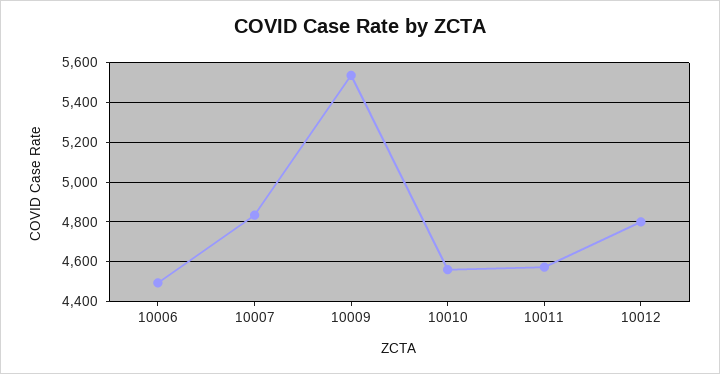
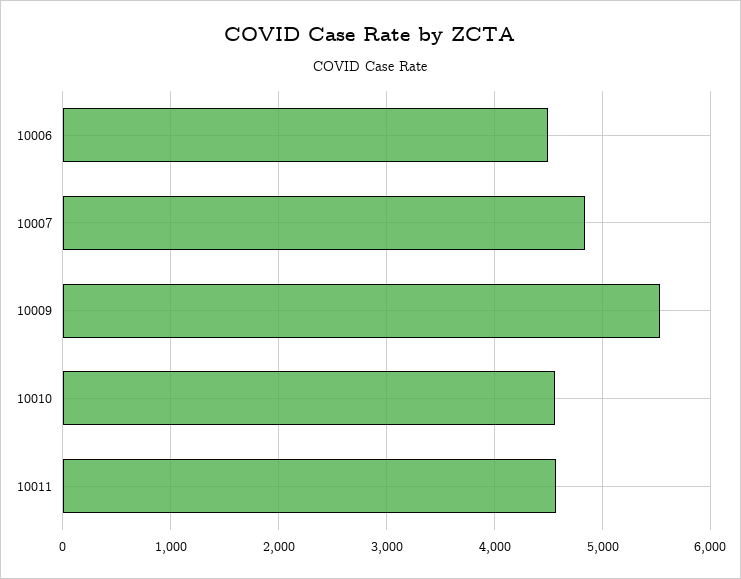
10012: 4800 -> none

